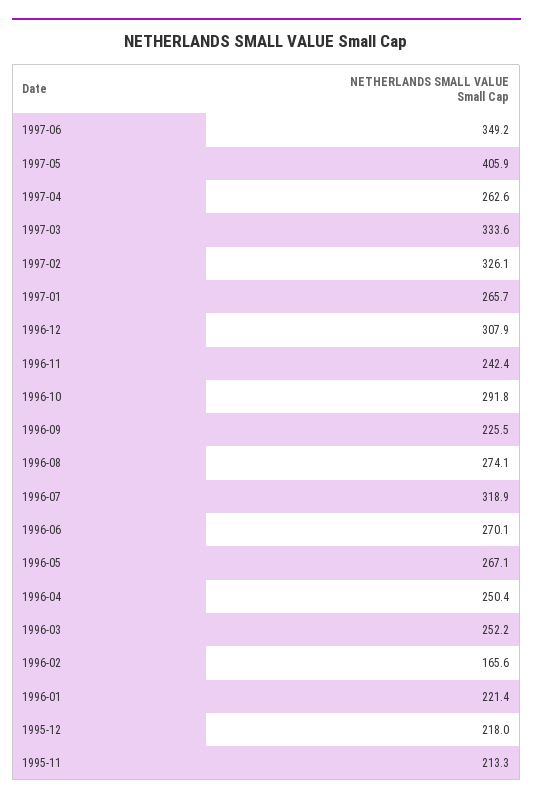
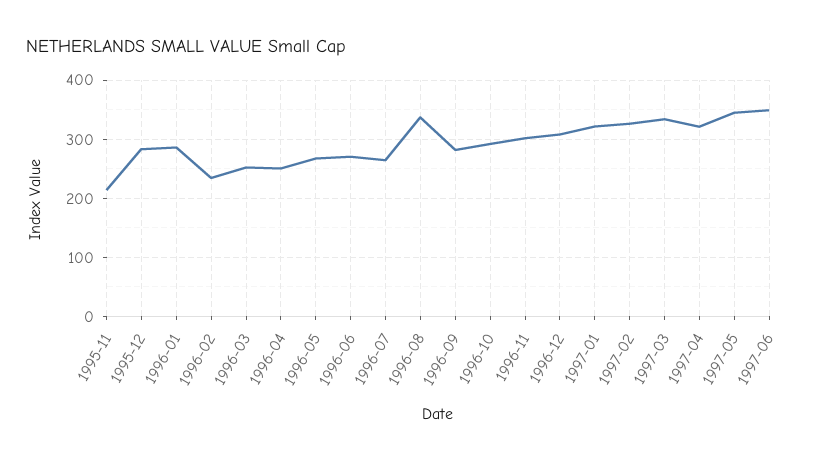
1997-05: 405.9 -> 340
1997-04: 262.6 -> 320
1997-01: 265.7 -> 320
1996-11: 242.4 -> 300
1996-09: 225.5 -> 280
1996-08: 274.1 -> 340
1996-07: 318.9 -> 260
1996-02: 165.6 -> 240
1996-01: 221.4 -> 280
1995-12: 218 -> 280

